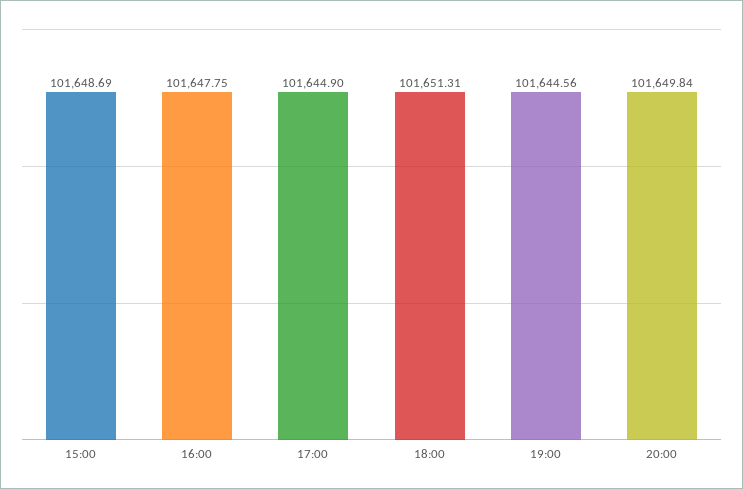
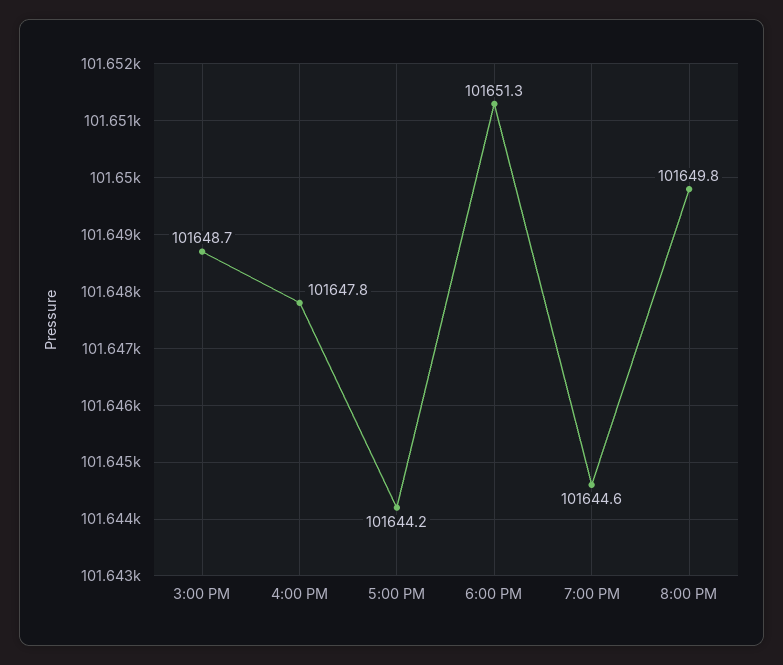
17:00: 101644.9 -> 101644.2

